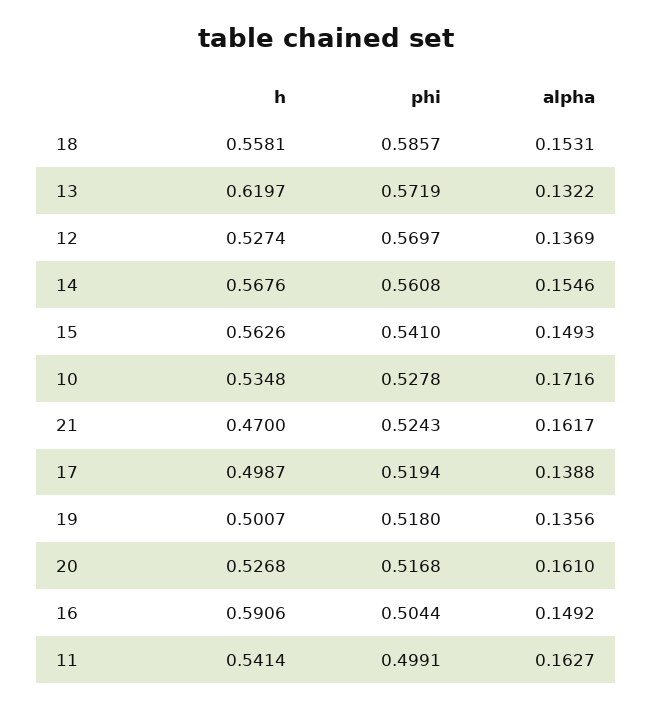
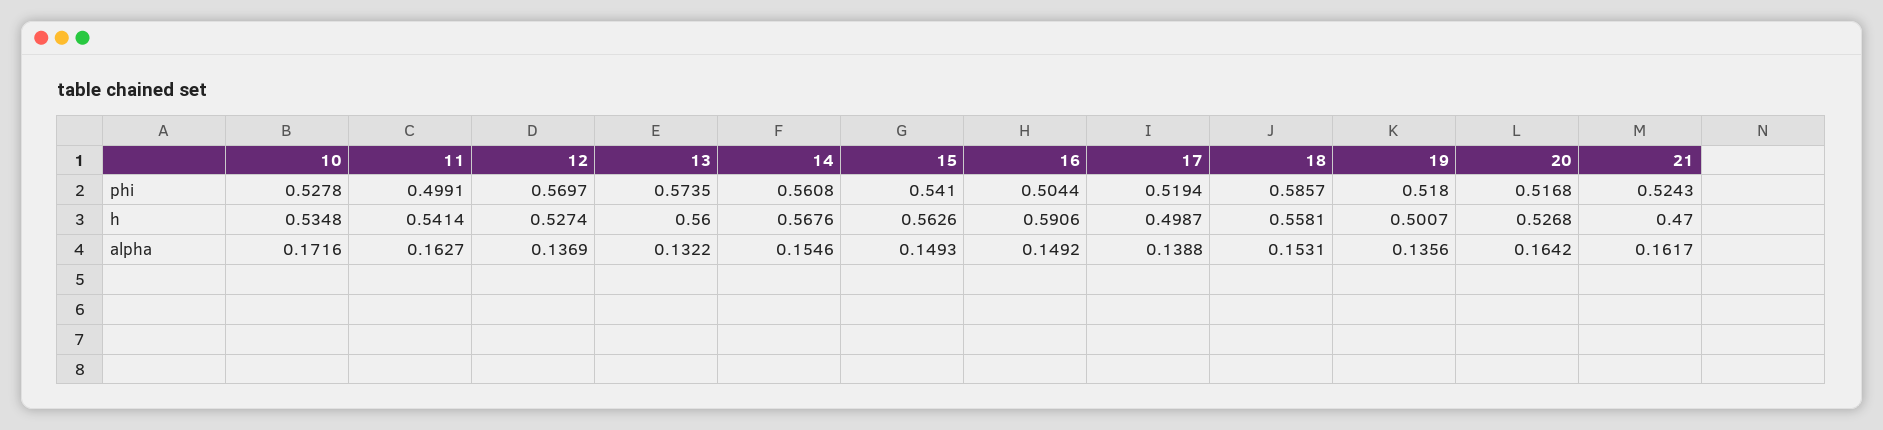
h, 13: 0.6197 -> 0.56
phi, 13: 0.5719 -> 0.5735
alpha, 20: 0.161 -> 0.1642

